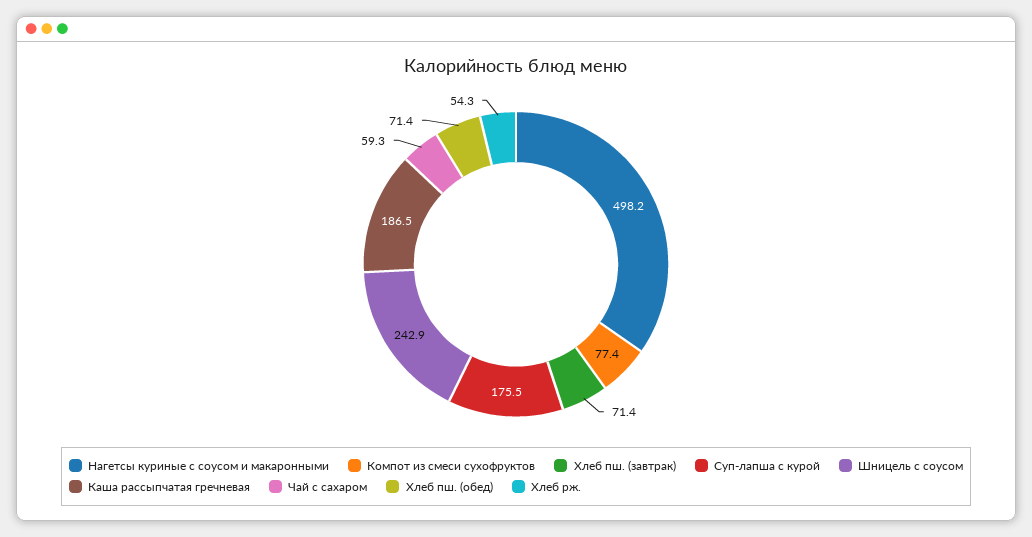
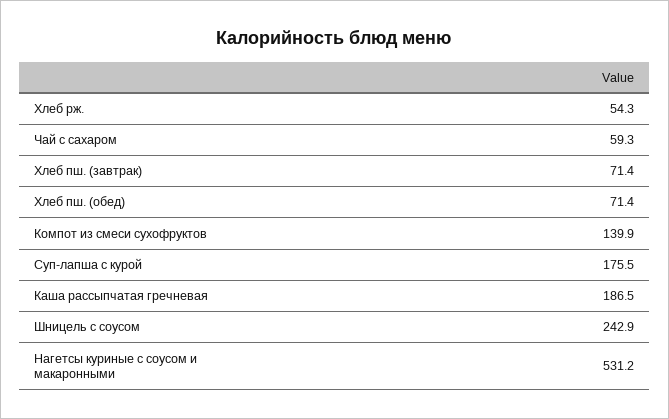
Нагетсы куриные с соусом и макаронными: 498.2 -> 531.2
Компот из смеси сухофруктов: 77.4 -> 139.9

